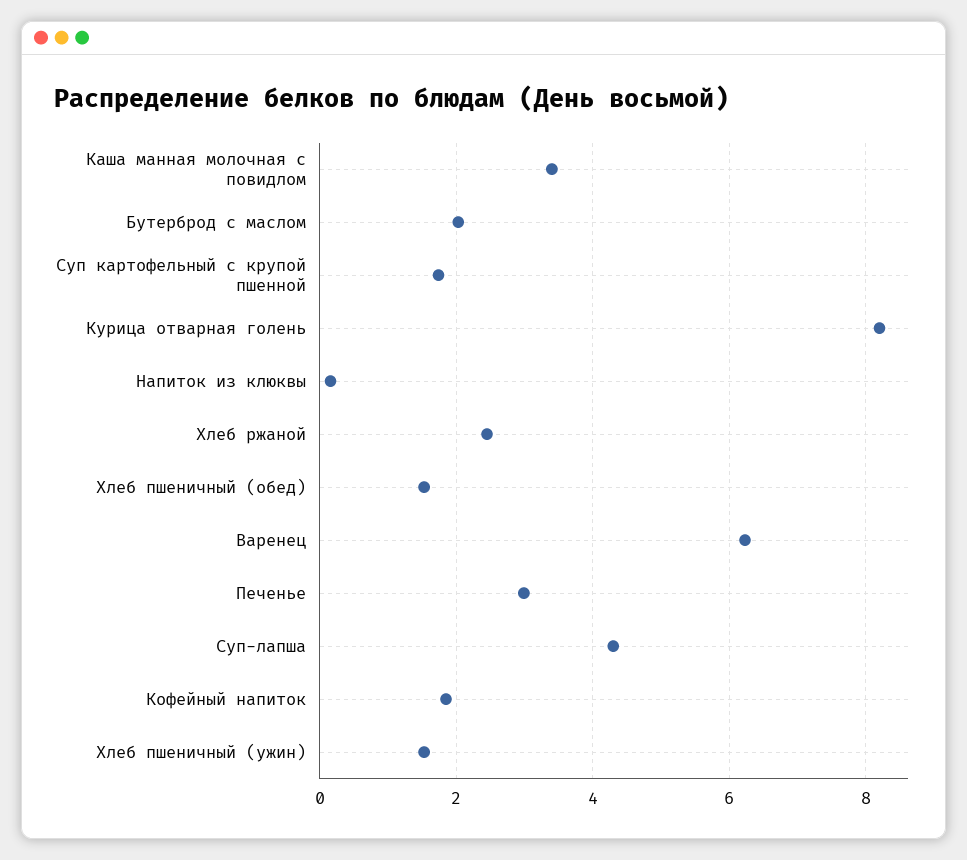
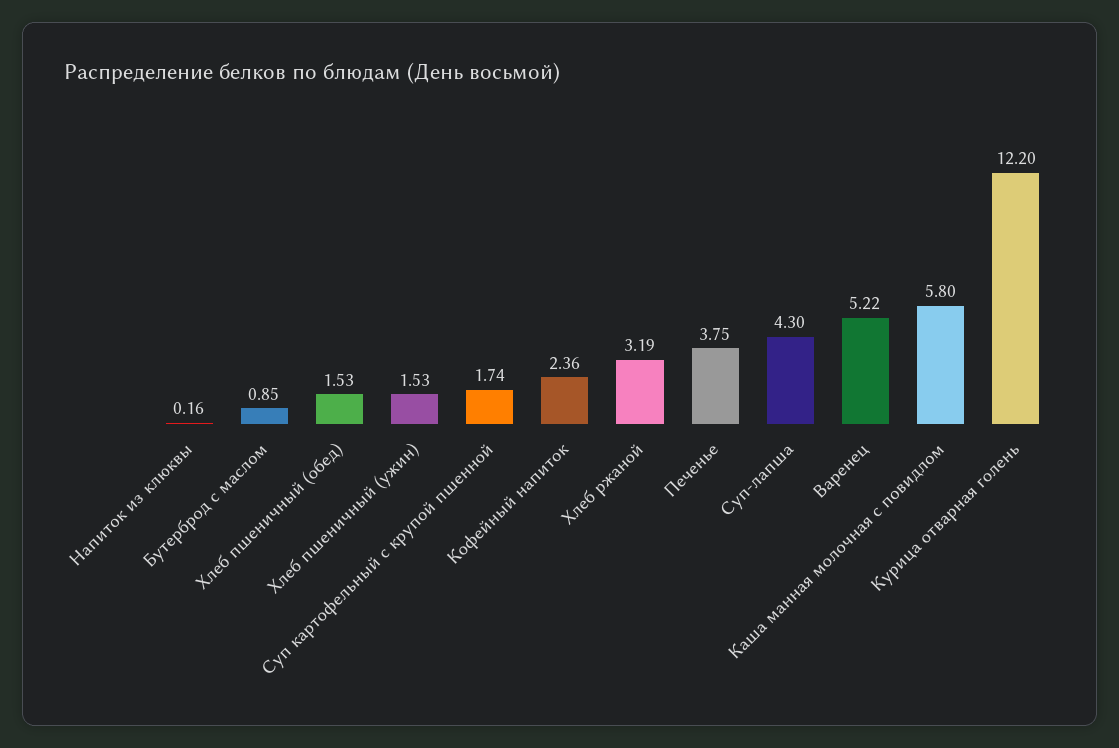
Каша манная молочная с повидлом: 3.4 -> 5.8
Бутерброд с маслом: 2 -> 0.85
Курица отварная голень: 8.2 -> 12.2
Хлеб ржаной: 2.4 -> 3.19
Варенец: 6.2 -> 5.22
Печенье: 3 -> 3.75
Кофейный напиток: 1.8 -> 2.36

